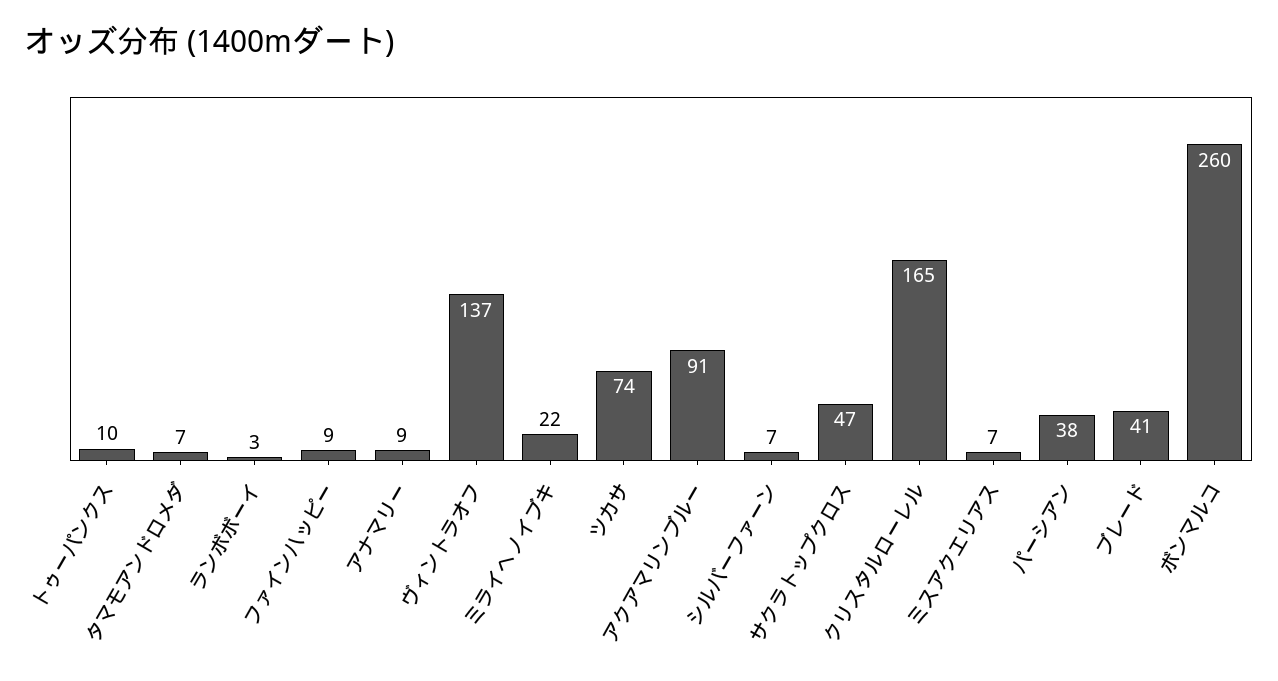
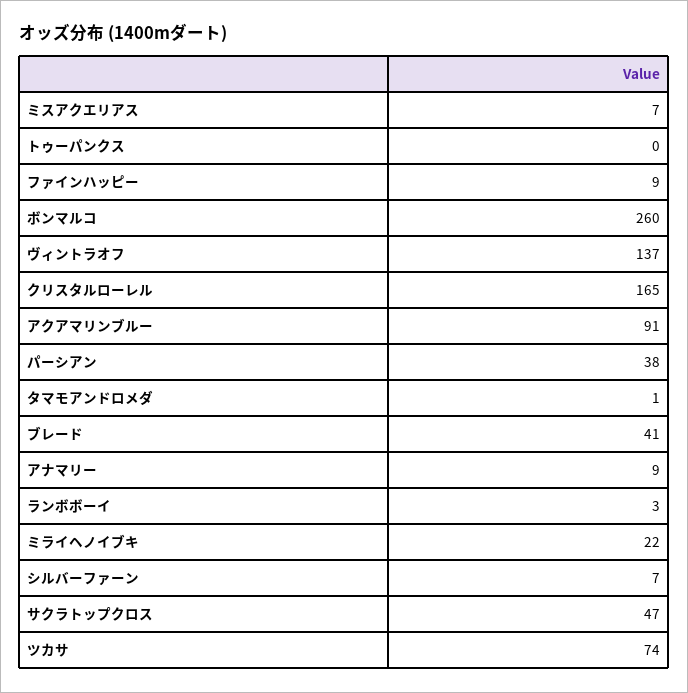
トゥーパンクス: 10 -> 0
タマモアンドロメダ: 7 -> 1

